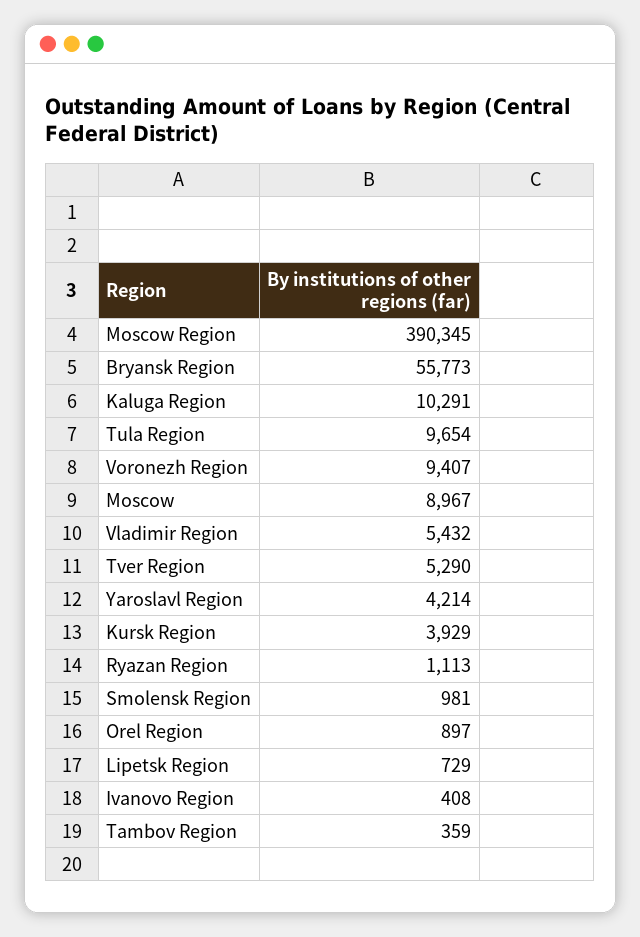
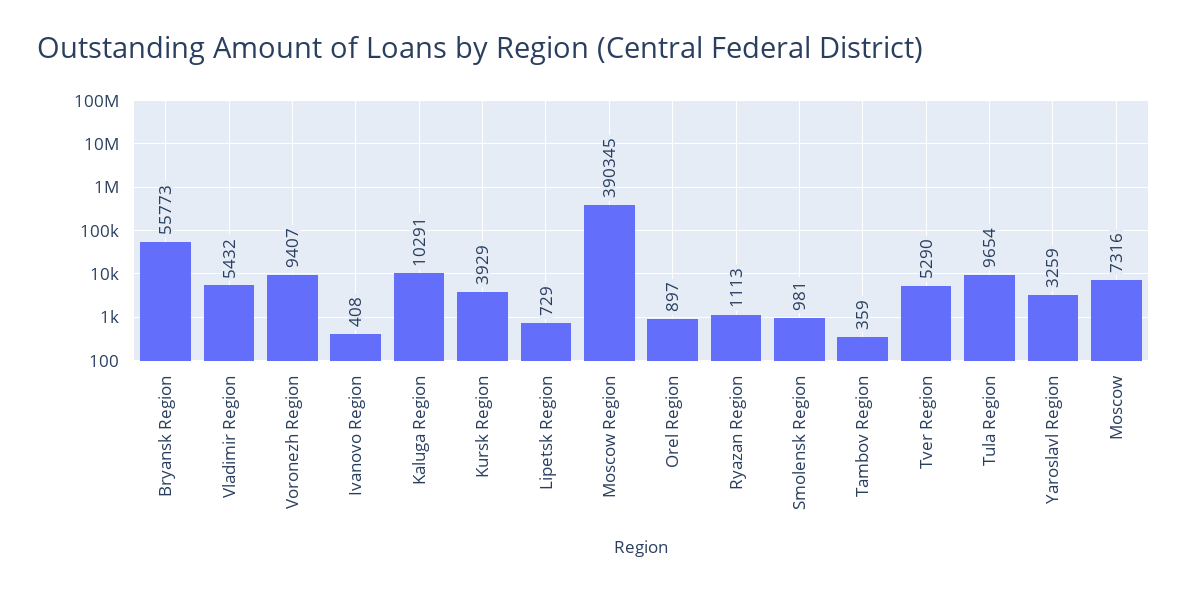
Moscow: 8967 -> 7316
Yaroslavl Region: 4214 -> 3259

